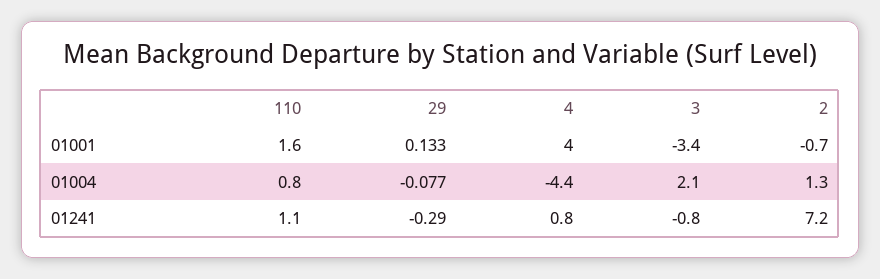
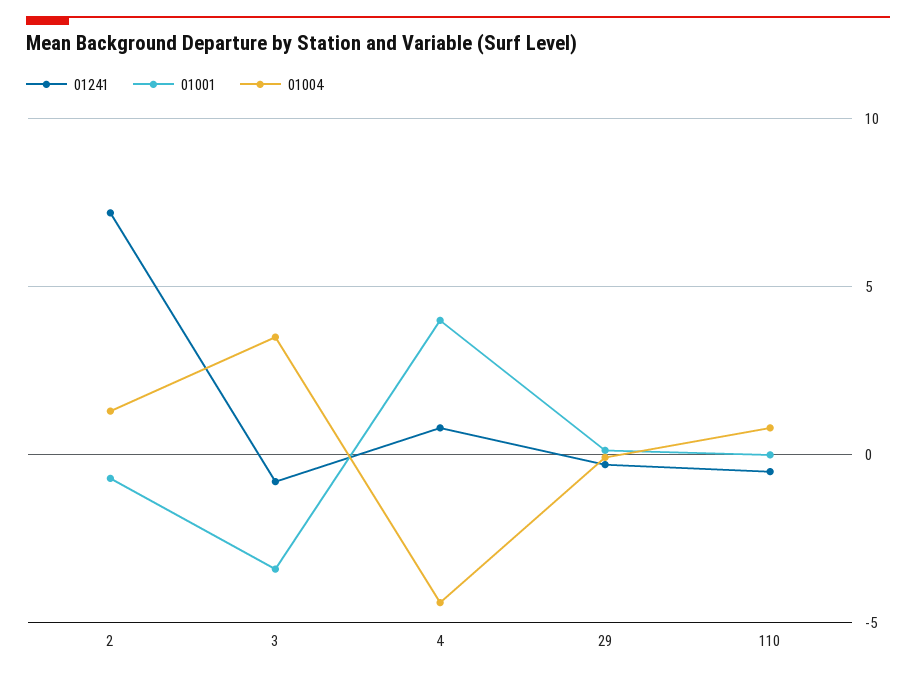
01001, 110: 1.6 -> 0
01004, 3: 2.1 -> 3.5
01241, 110: 1.1 -> -0.5

